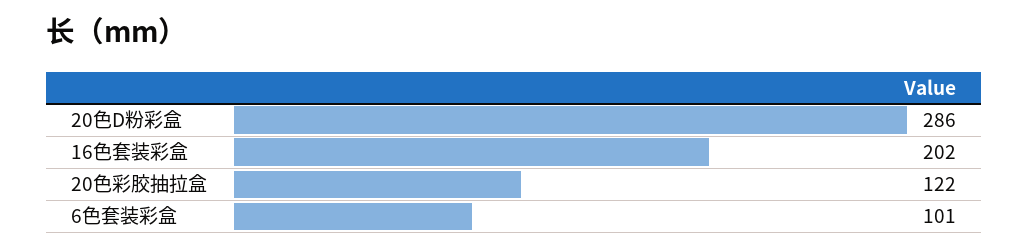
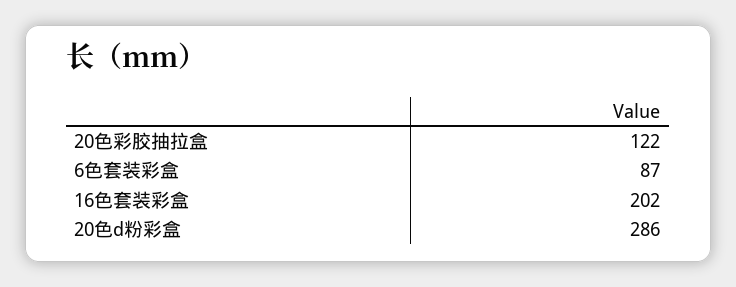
6色套装彩盒: 101 -> 87

